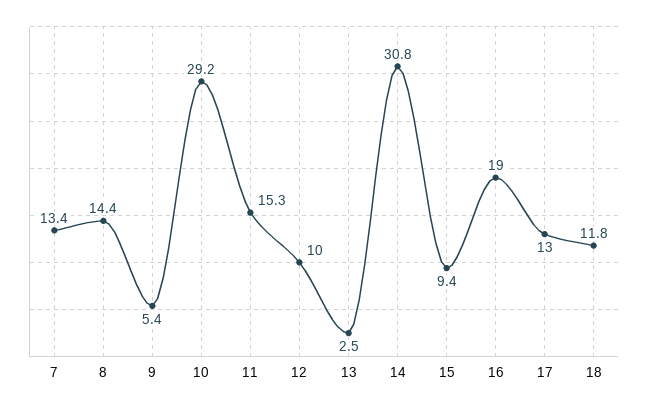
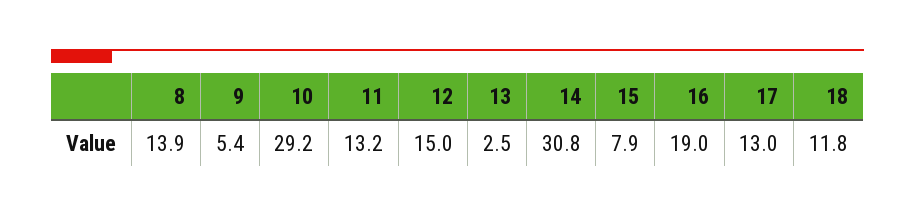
7: 13.4 -> none
8: 14.4 -> 13.9
11: 15.3 -> 13.2
12: 10 -> 15
15: 9.4 -> 7.9

